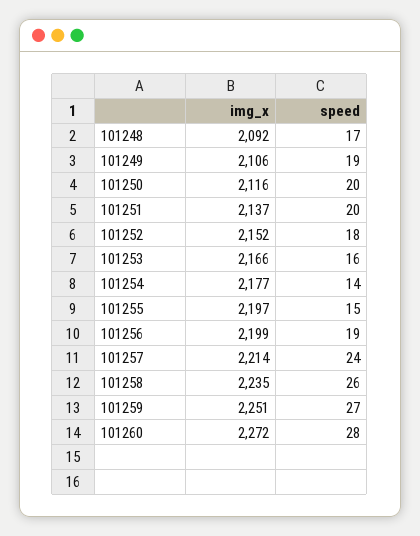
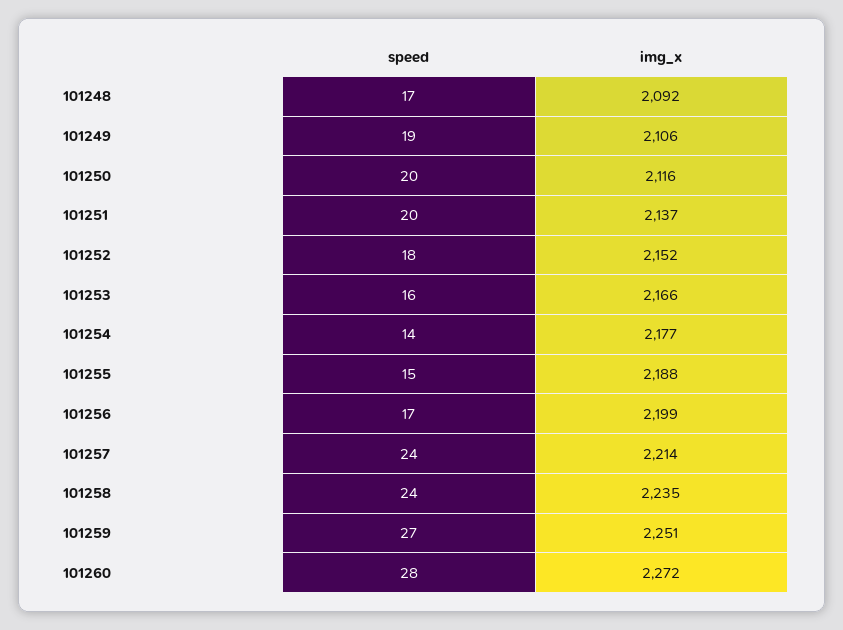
img_x, 101255: 2197 -> 2188
speed, 101256: 19 -> 17
speed, 101258: 26 -> 24

